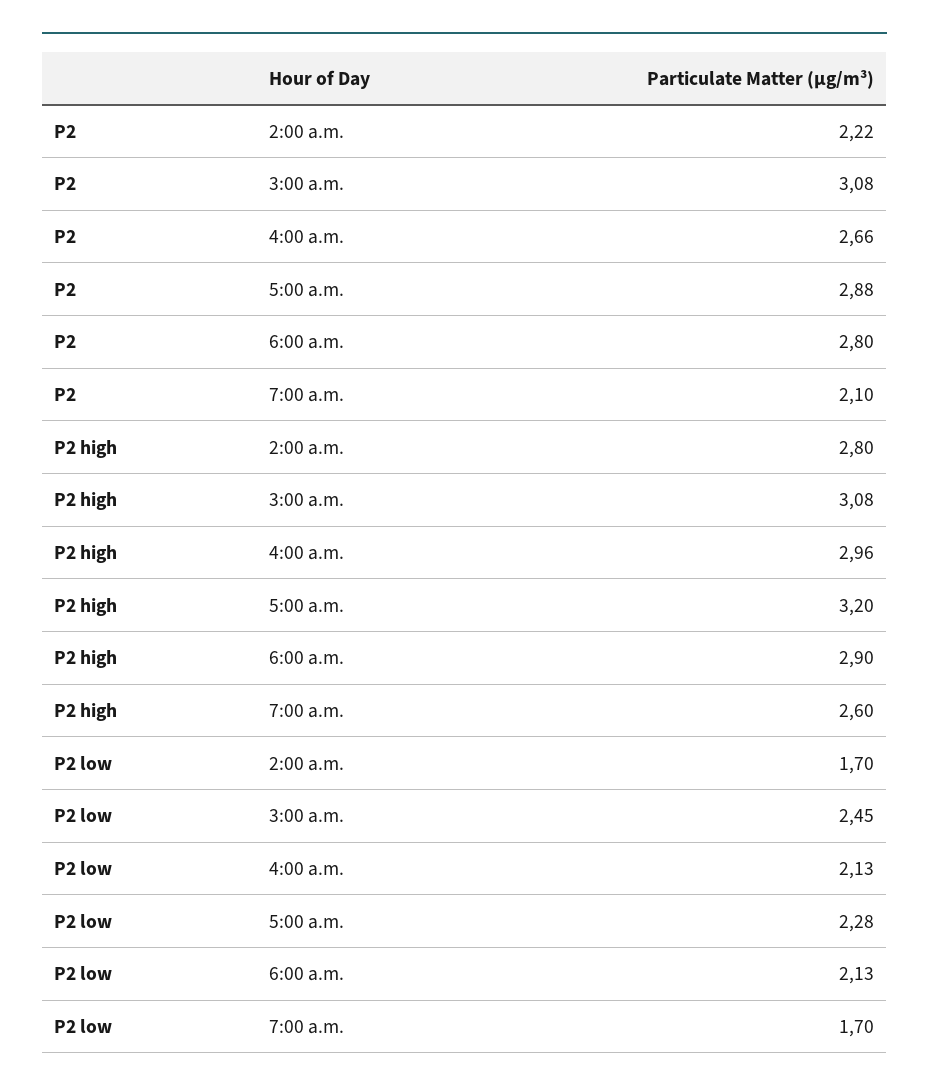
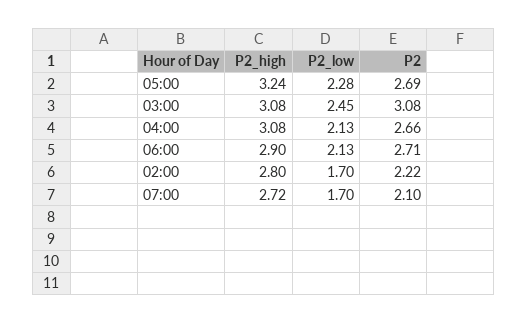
P2, 5:00 a.m.: 2.88 -> 2.69
P2, 6:00 a.m.: 2.8 -> 2.71
P2 high, 4:00 a.m.: 2.96 -> 3.08
P2 high, 5:00 a.m.: 3.2 -> 3.24
P2 high, 7:00 a.m.: 2.6 -> 2.72

